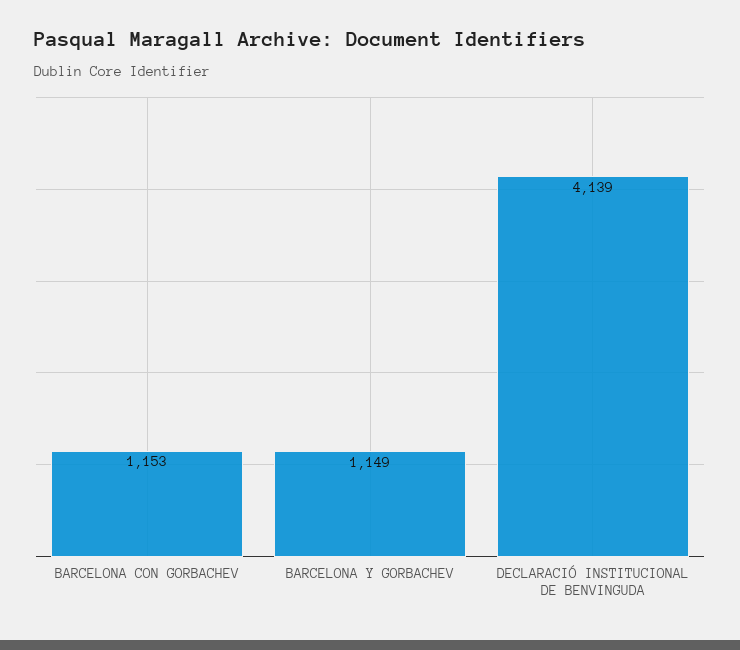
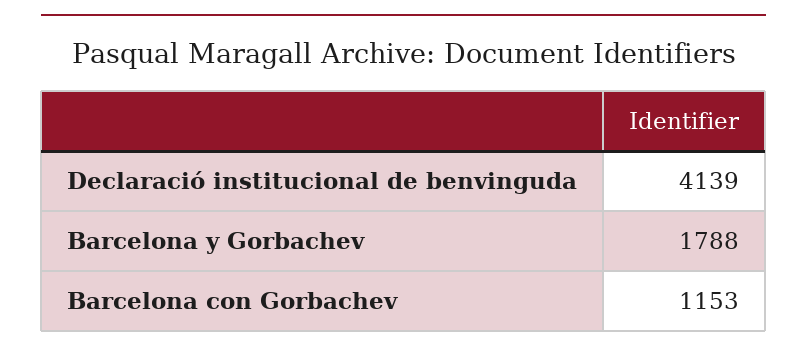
BARCELONA Y GORBACHEV: 1149 -> 1788

